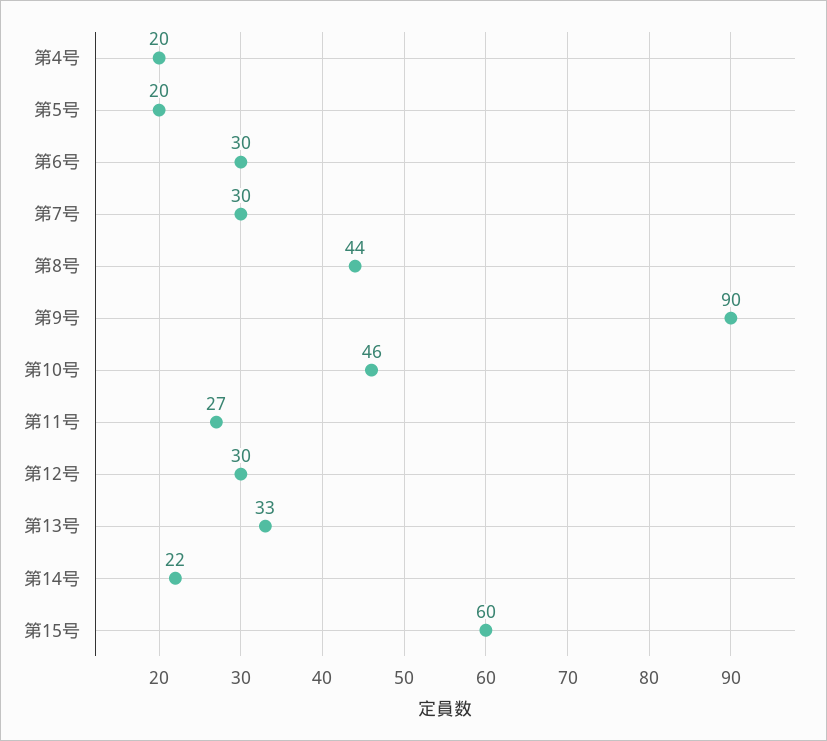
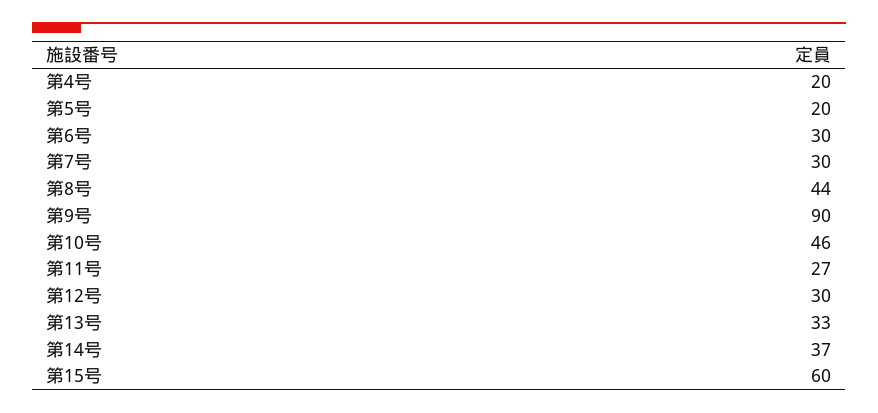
第14号: 22 -> 37

